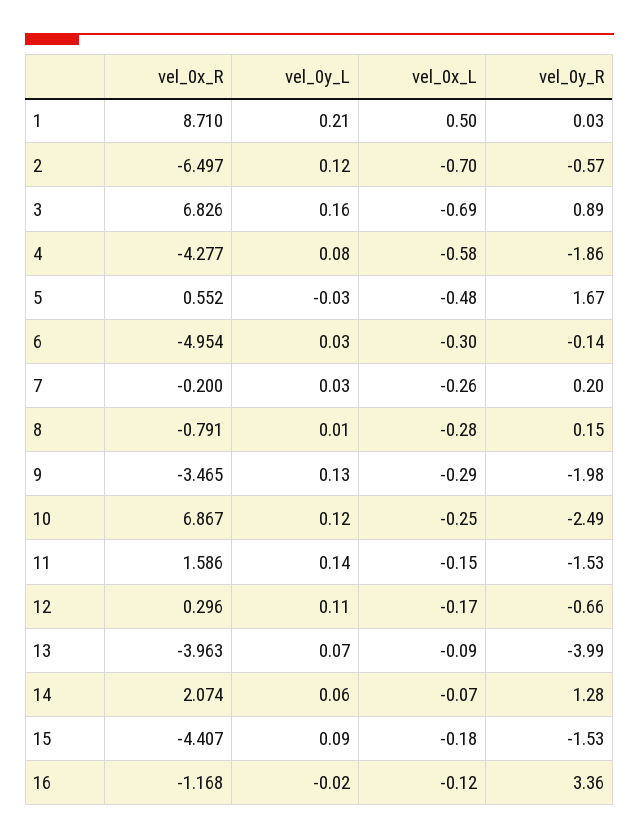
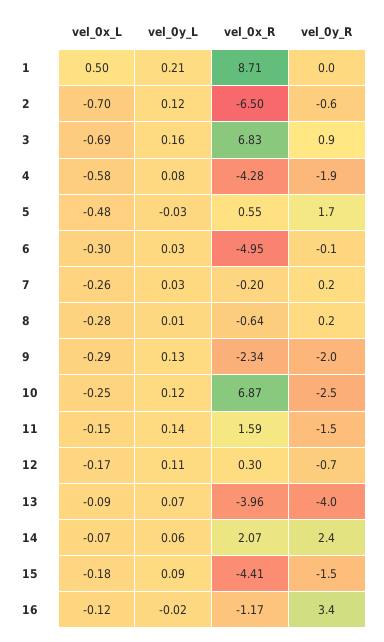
vel_0x_R, 8: -0.791 -> -0.64
vel_0x_R, 9: -3.465 -> -2.34
vel_0y_R, 14: 1.28 -> 2.4

